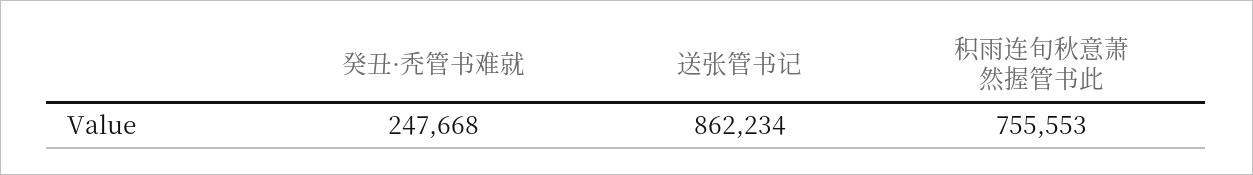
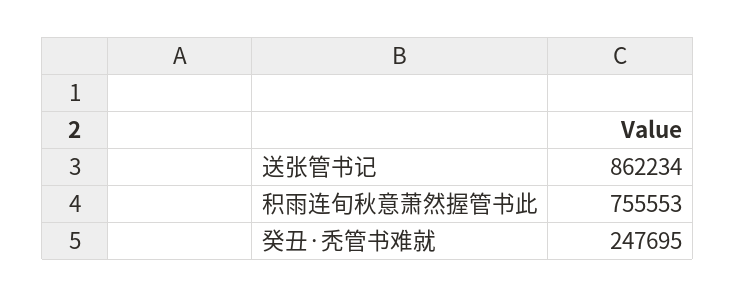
癸丑·秃管书难就: 247668 -> 247695

